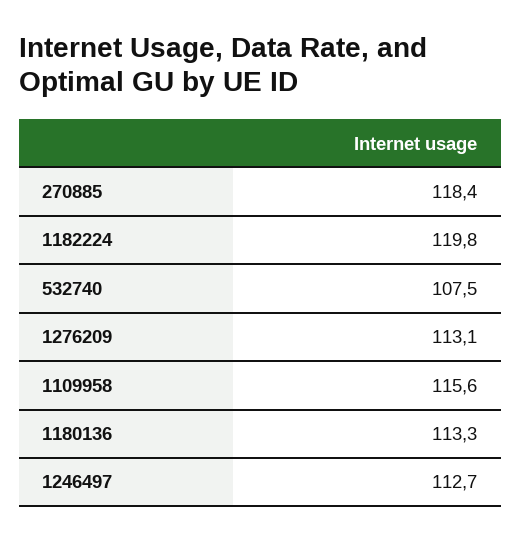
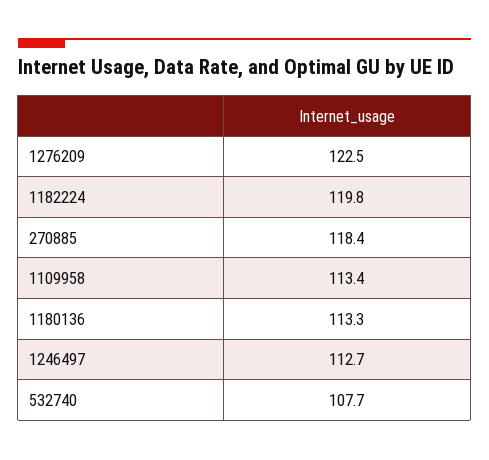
532740: 107.5 -> 107.7
1276209: 113.1 -> 122.5
1109958: 115.6 -> 113.4

